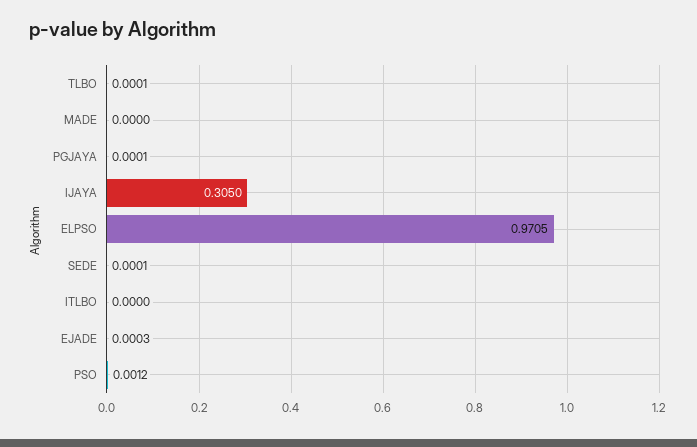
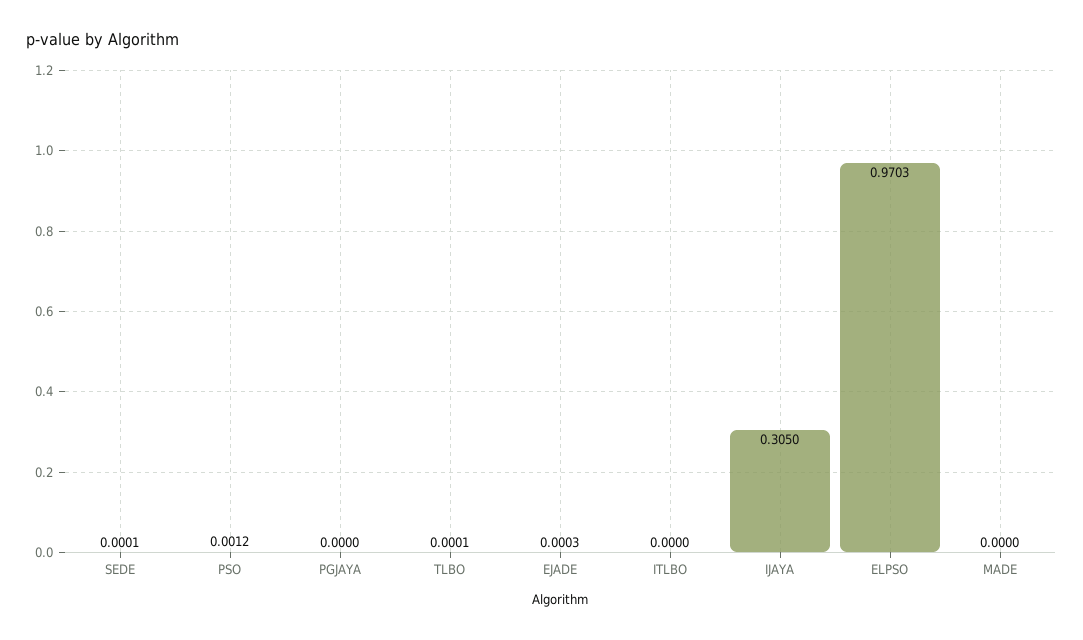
PGJAYA: 0.0001 -> 0
ELPSO: 0.9705 -> 0.9703

